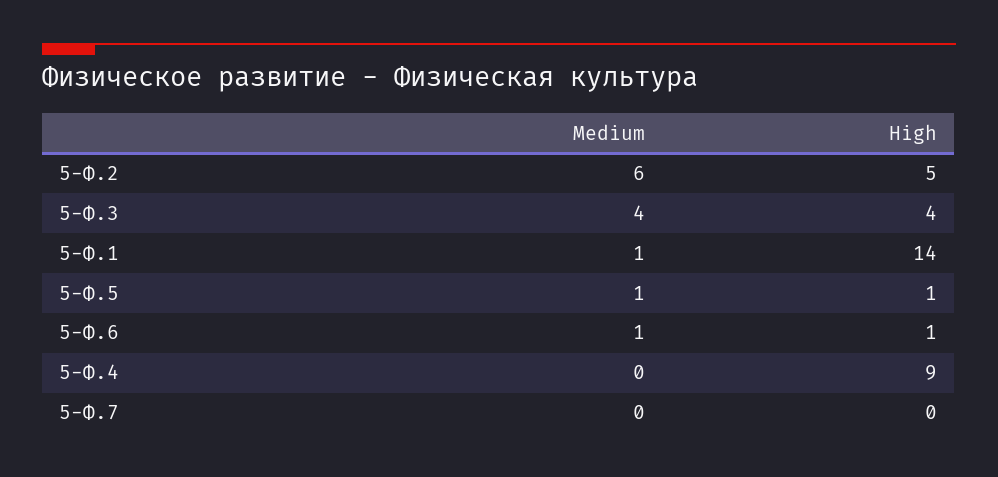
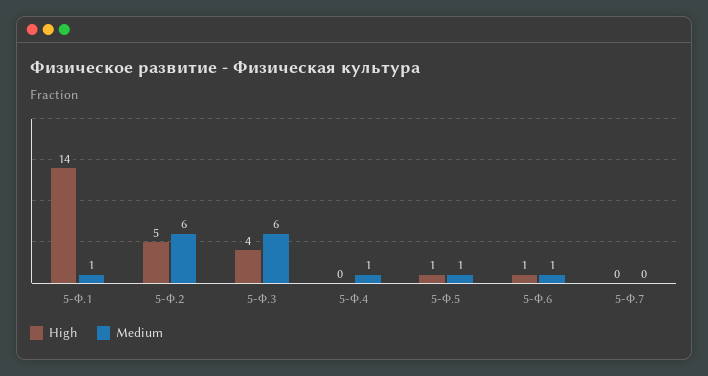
Medium, 5-Ф.3: 4 -> 6
Medium, 5-Ф.4: 0 -> 1
High, 5-Ф.4: 9 -> 0

